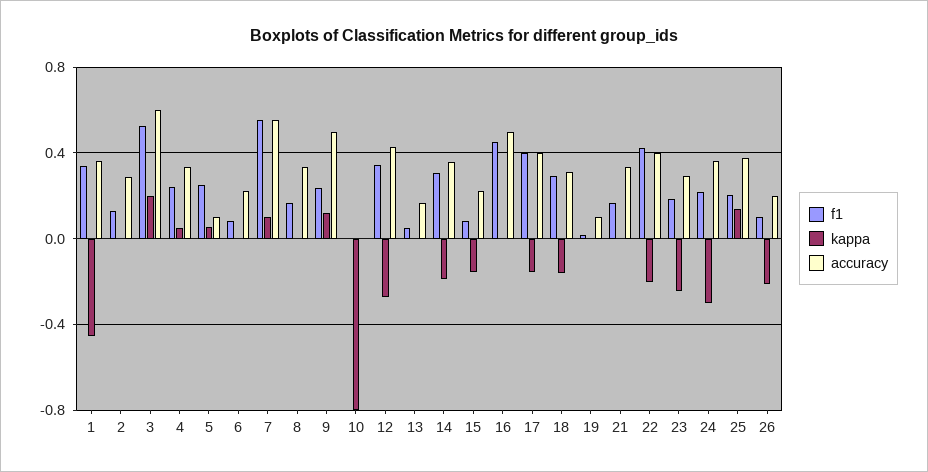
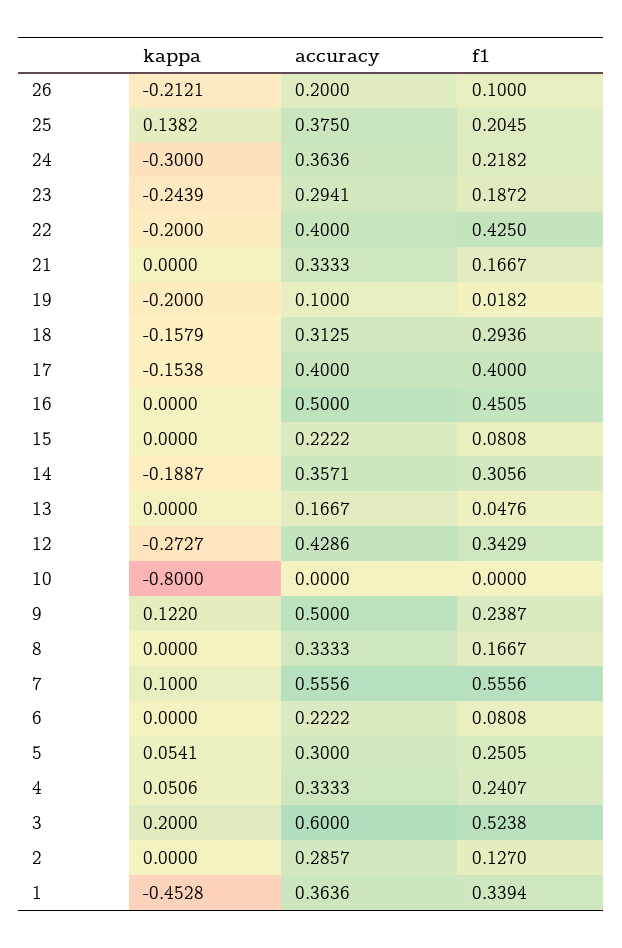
accuracy, 5: 0.1 -> 0.3
kappa, 15: -0.15 -> 0
kappa, 19: 0 -> -0.2

